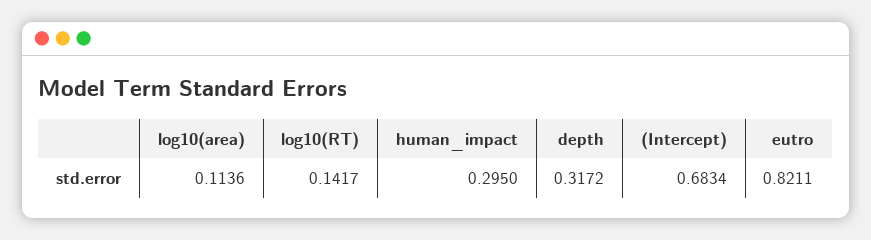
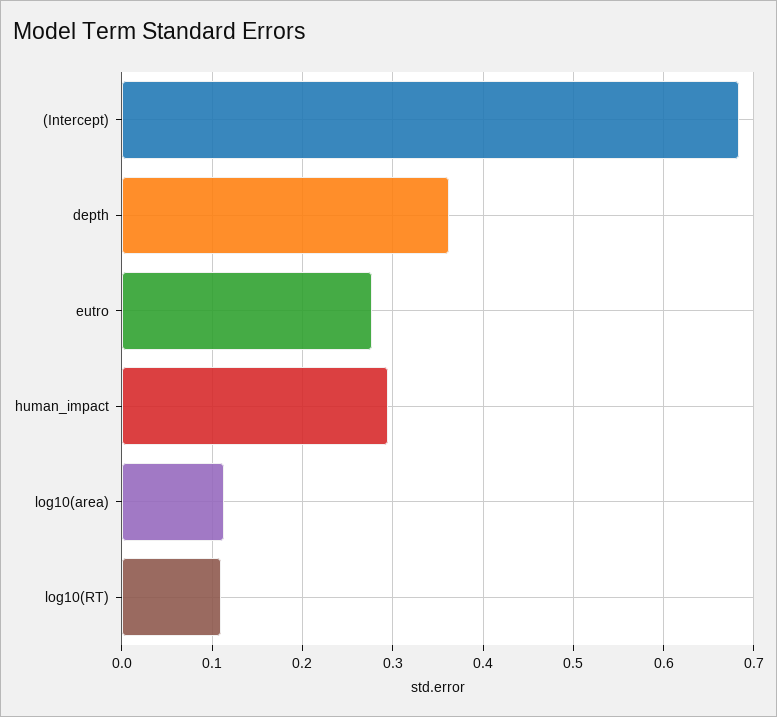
log10(RT): 0.1417 -> 0.11
depth: 0.3172 -> 0.36
eutro: 0.8211 -> 0.28

